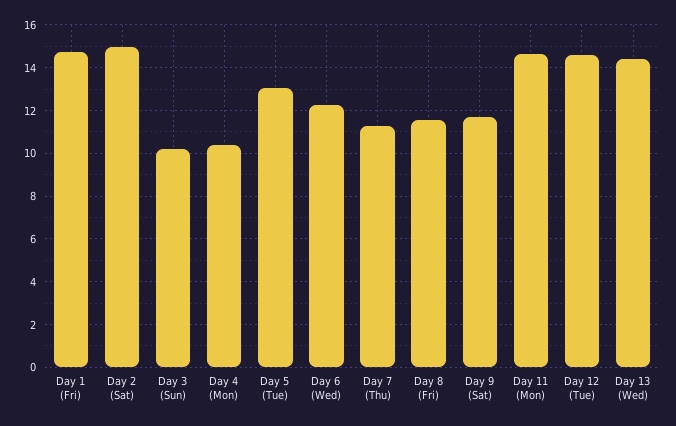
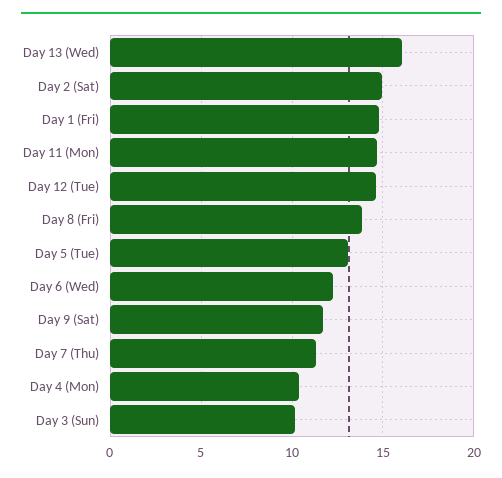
Day 8 (Fri): 11.5 -> 14
Day 13 (Wed): 14.5 -> 16

